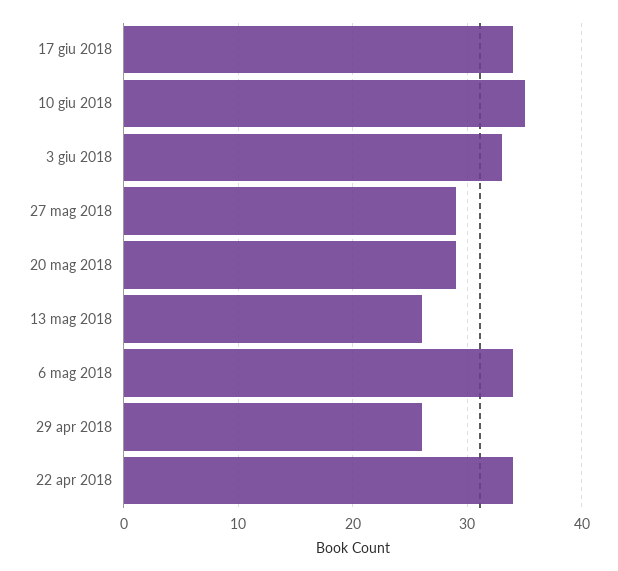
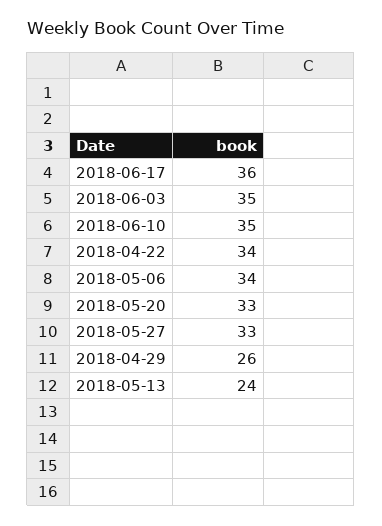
17 giu 2018: 34 -> 36
3 giu 2018: 33 -> 35
27 mag 2018: 29 -> 33
20 mag 2018: 29 -> 33
13 mag 2018: 26 -> 24

